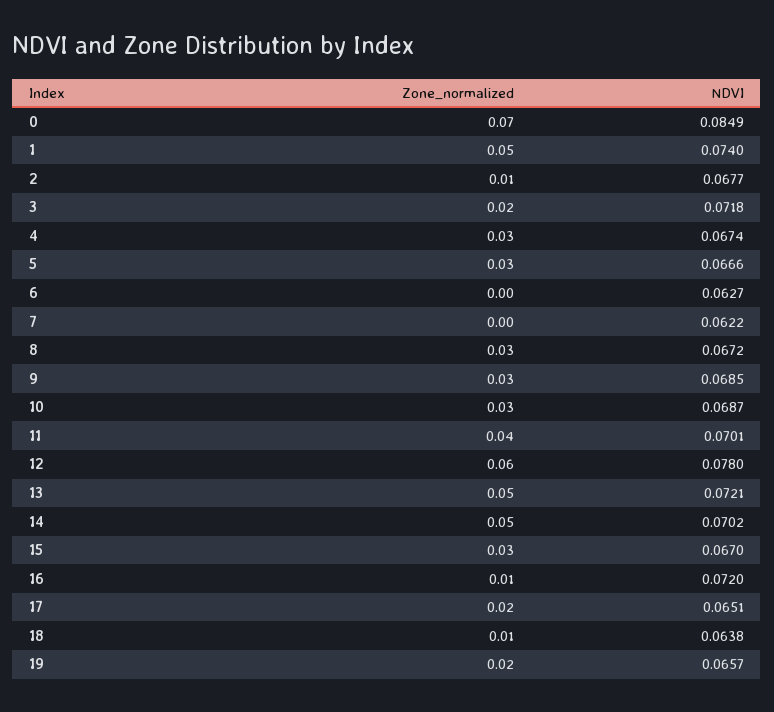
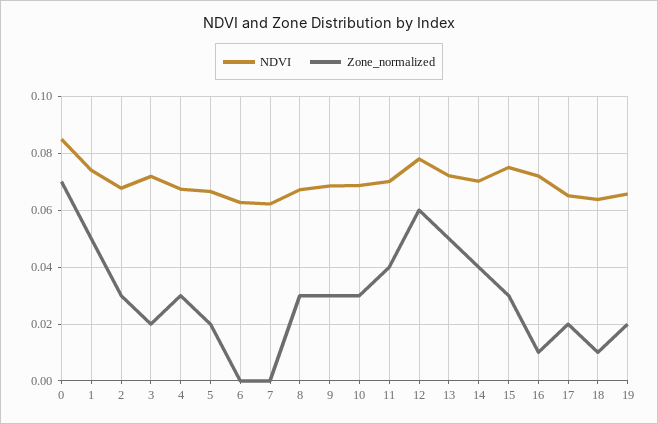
Zone_normalized, 2: 0.01 -> 0.03
Zone_normalized, 5: 0.03 -> 0.02
Zone_normalized, 14: 0.05 -> 0.04
NDVI, 15: 0.067 -> 0.075

